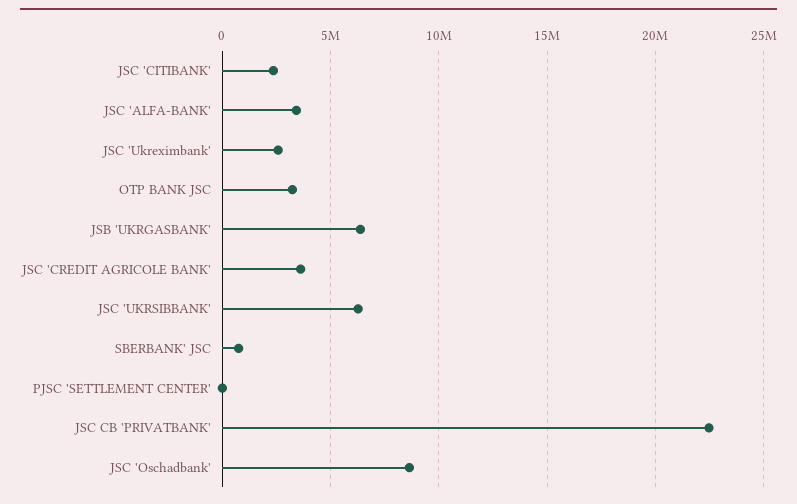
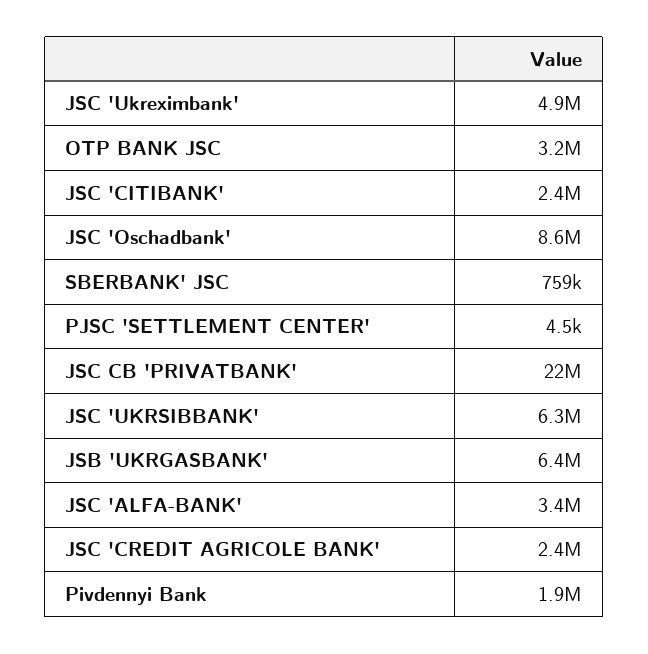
JSC 'Ukreximbank': 2500000 -> 4900000
JSC 'CREDIT AGRICOLE BANK': 3500000 -> 2400000
Pivdennyi Bank: none -> 1900000

